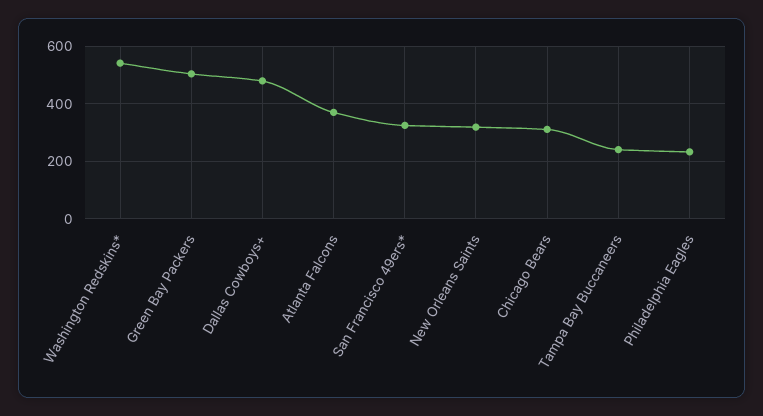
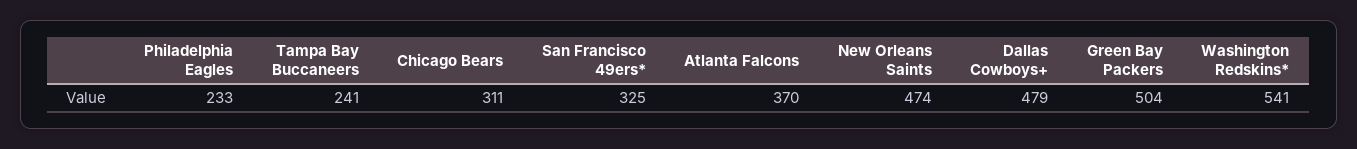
New Orleans Saints: 325 -> 474

